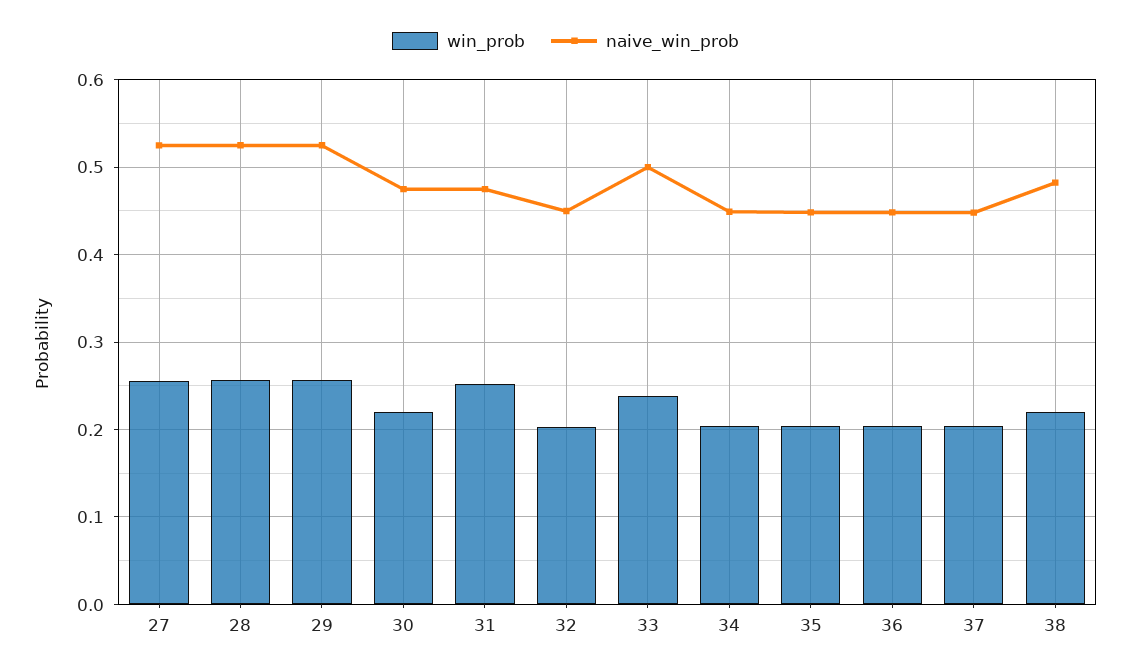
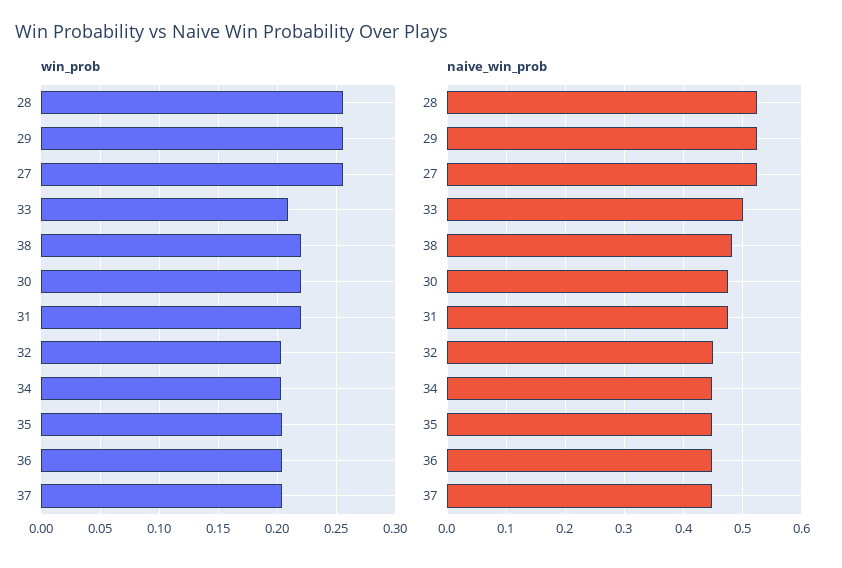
win_prob, 31: 0.25 -> 0.22
win_prob, 33: 0.24 -> 0.21

